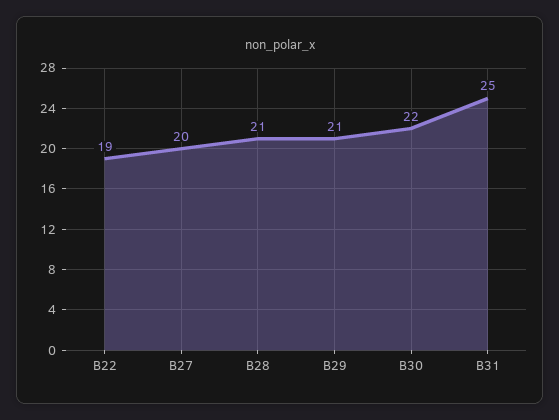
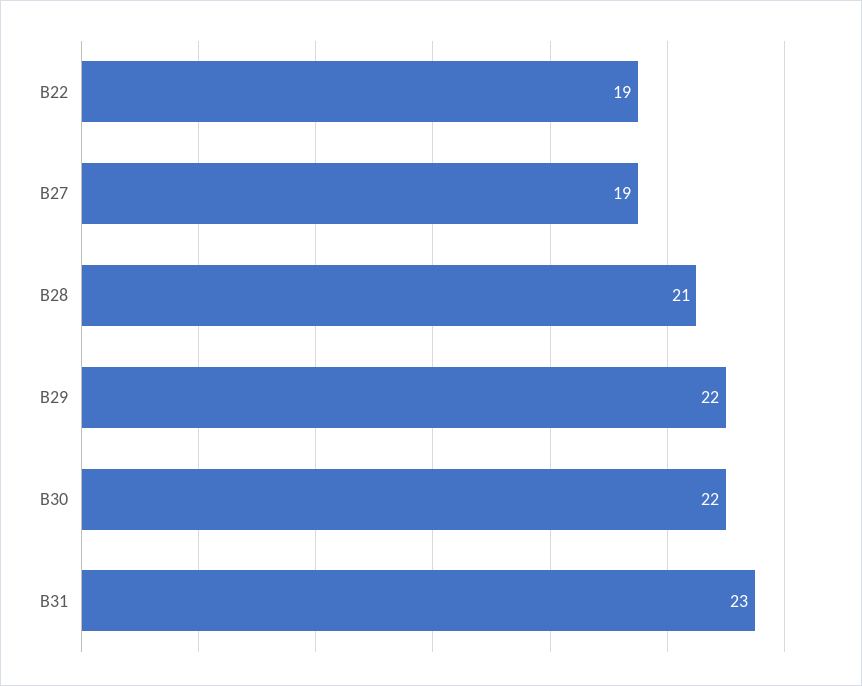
B27: 20 -> 19
B29: 21 -> 22
B31: 25 -> 23

